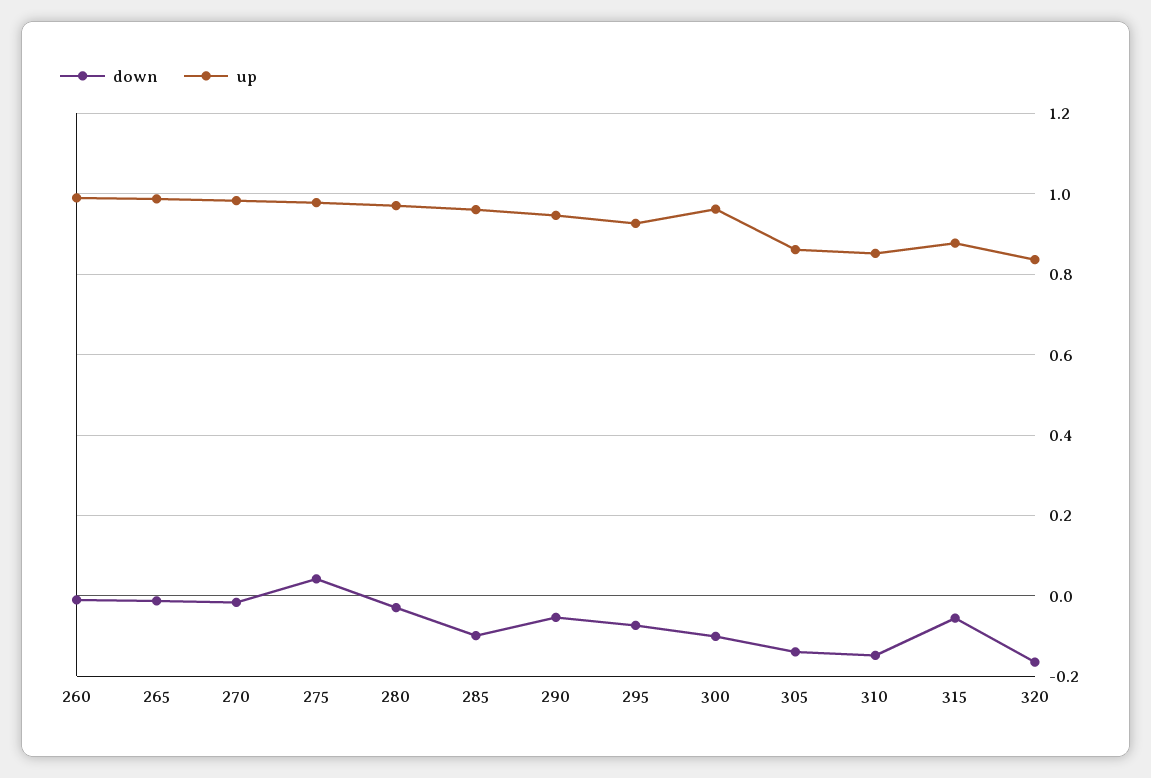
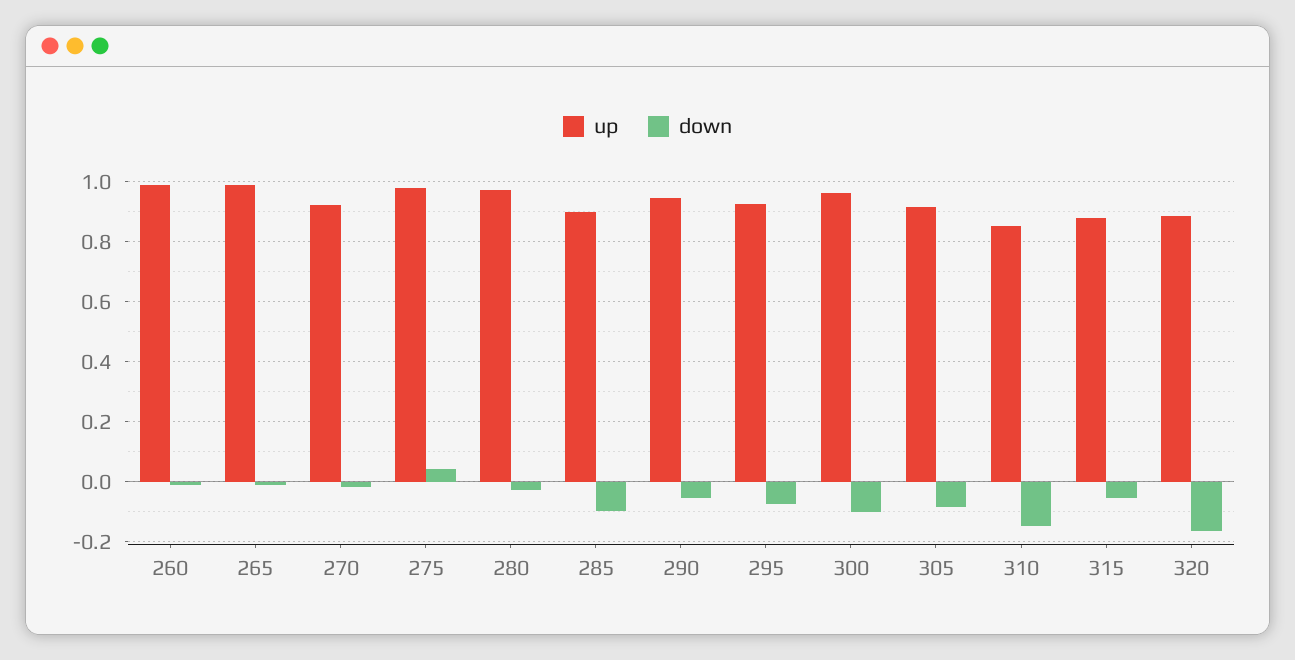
up, 270: 0.98 -> 0.92
up, 285: 0.96 -> 0.9
down, 305: -0.14 -> -0.08
up, 305: 0.86 -> 0.92
up, 320: 0.84 -> 0.88

